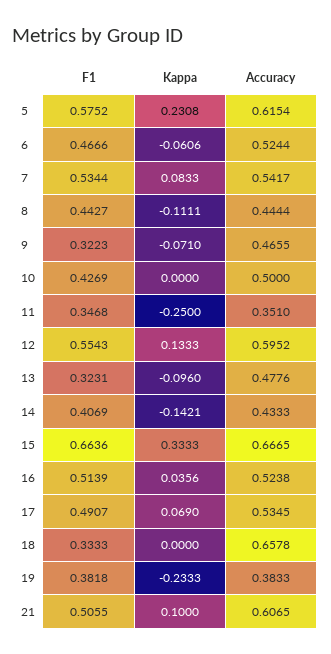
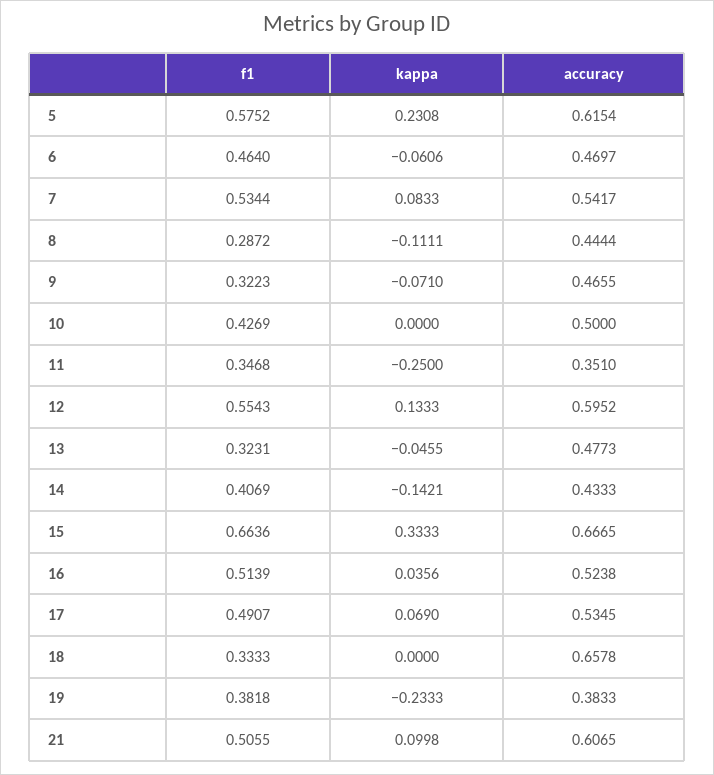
F1, 6: 0.4666 -> 0.464
Accuracy, 6: 0.5244 -> 0.4697
F1, 8: 0.4427 -> 0.2872
Kappa, 13: -0.096 -> -0.0455
Accuracy, 13: 0.4776 -> 0.4773
Kappa, 21: 0.1 -> 0.0998

